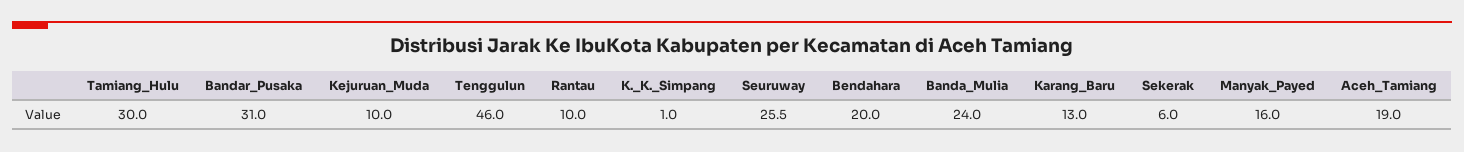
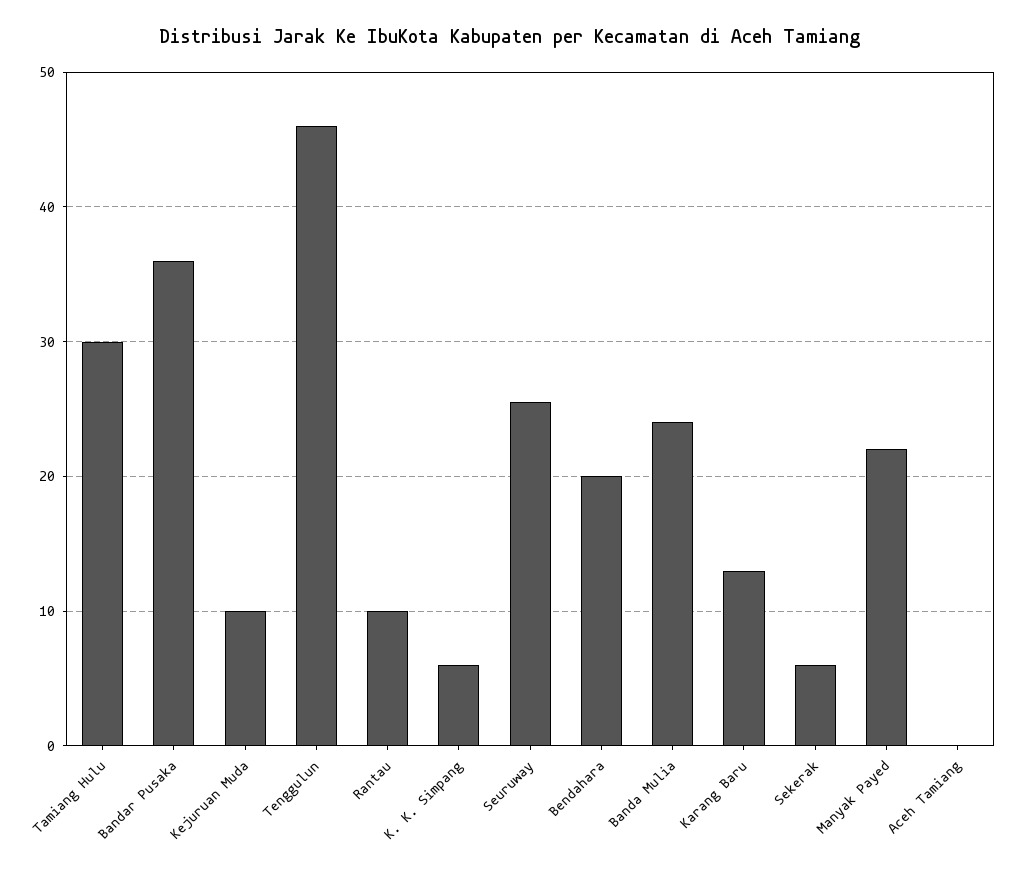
Bandar_Pusaka: 31 -> 36
K._K._Simpang: 1 -> 6
Manyak_Payed: 16 -> 22
Aceh_Tamiang: 19 -> 0

